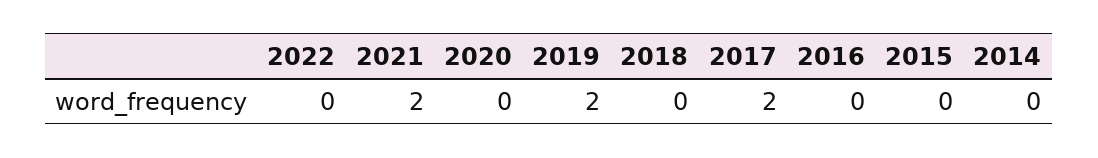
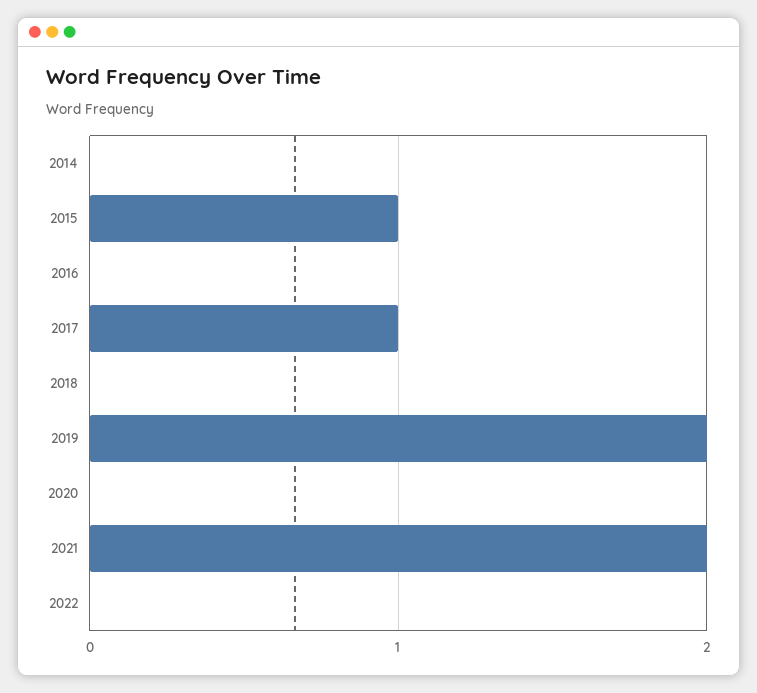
2017: 2 -> 1
2015: 0 -> 1

